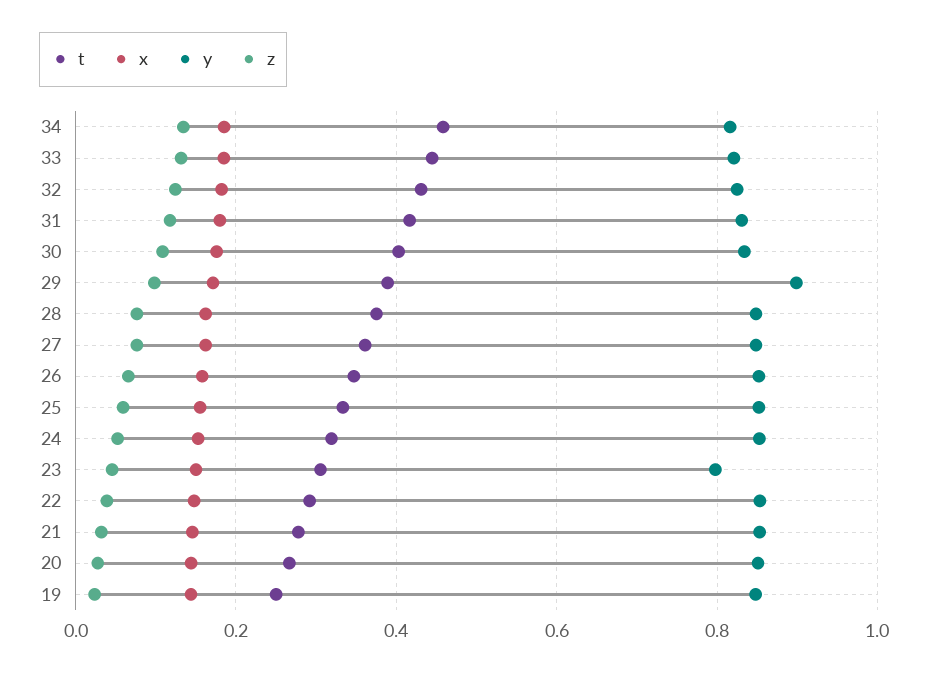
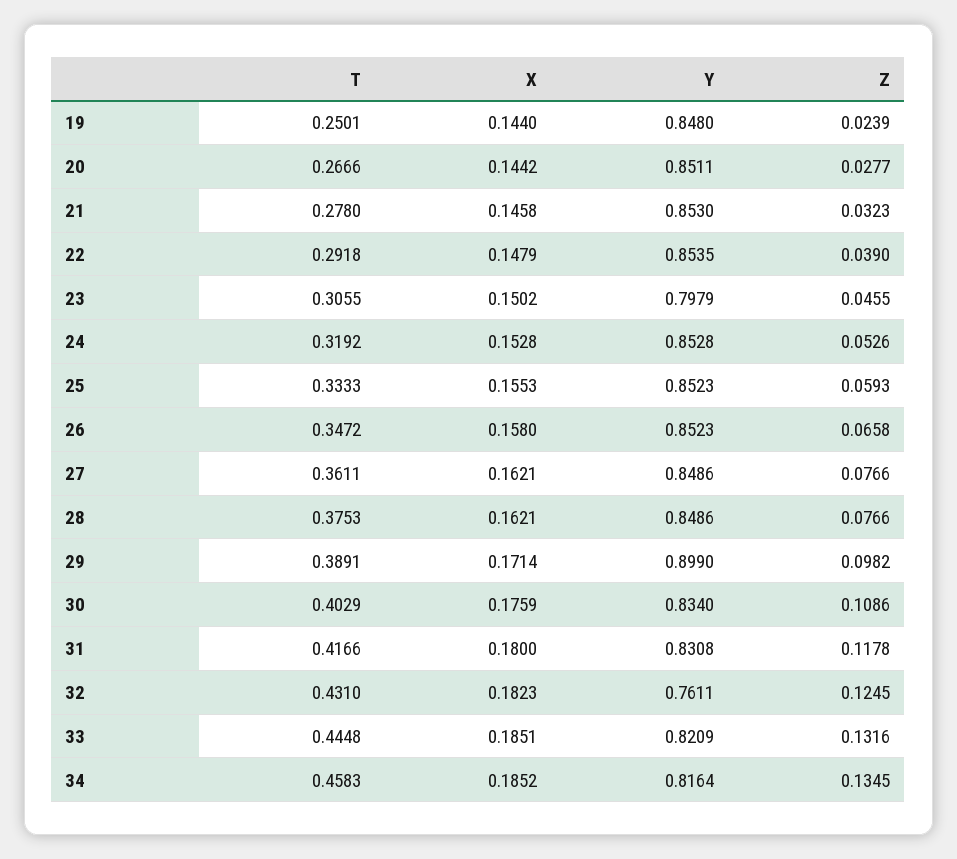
y, 32: 0.82 -> 0.7611

